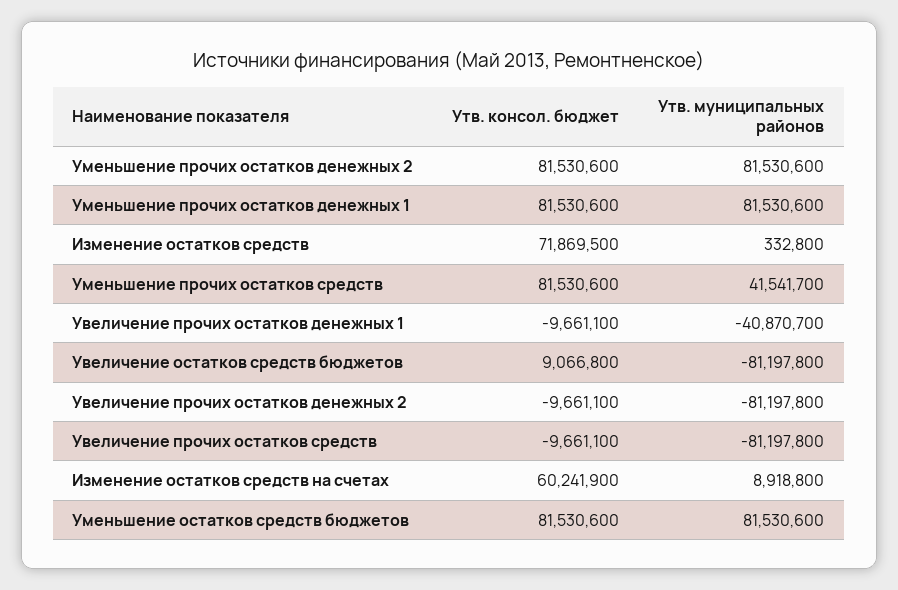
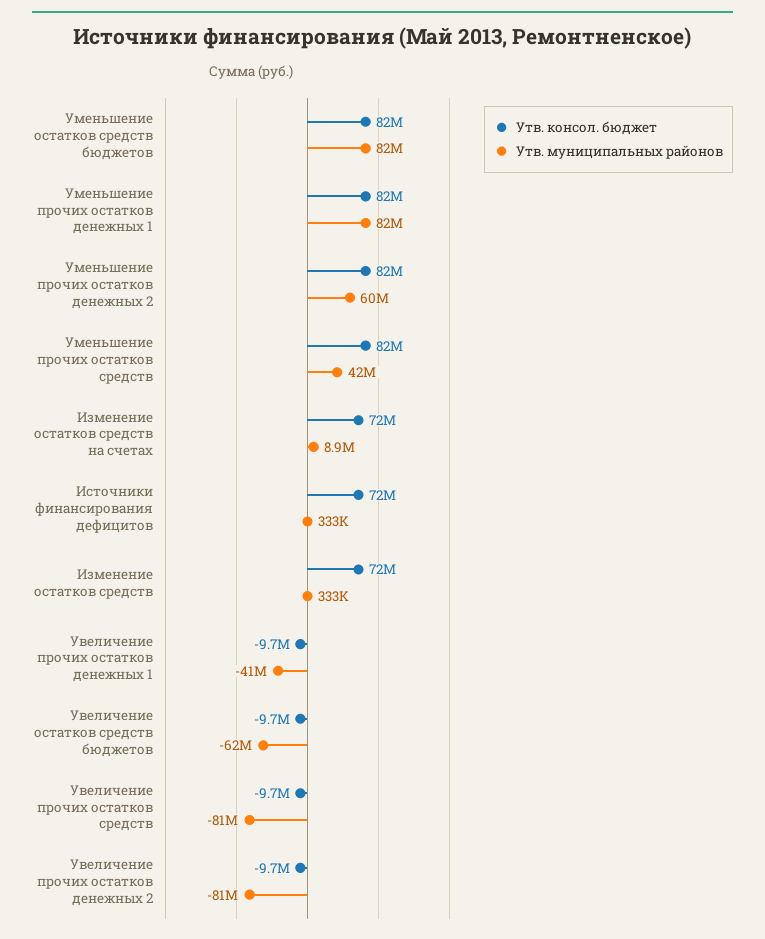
Утв. муниципальных районов, Уменьшение прочих остатков денежных 2: 81530600 -> 60000000
Утв. консол. бюджет, Увеличение остатков средств бюджетов: 9066800 -> -9700000
Утв. муниципальных районов, Увеличение остатков средств бюджетов: -81197800 -> -62000000
Утв. консол. бюджет, Изменение остатков средств на счетах: 60241900 -> 72000000
Утв. консол. бюджет, Источники финансирования дефицитов: none -> 72000000
Утв. муниципальных районов, Источники финансирования дефицитов: none -> 333000

